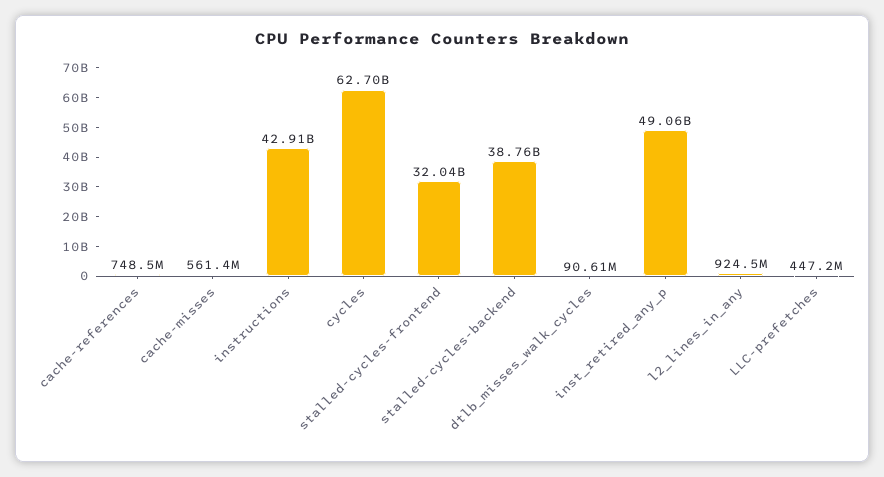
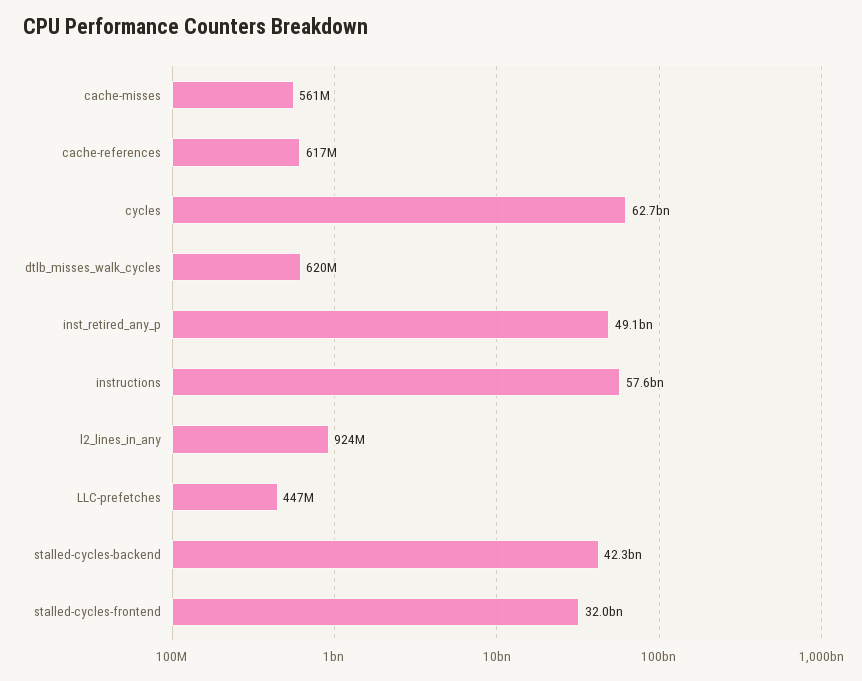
cache-references: 748500000 -> 617000000
instructions: 42910000000 -> 57600000000
stalled-cycles-backend: 38760000000 -> 42300000000
dtlb_misses_walk_cycles: 90610000 -> 620000000

